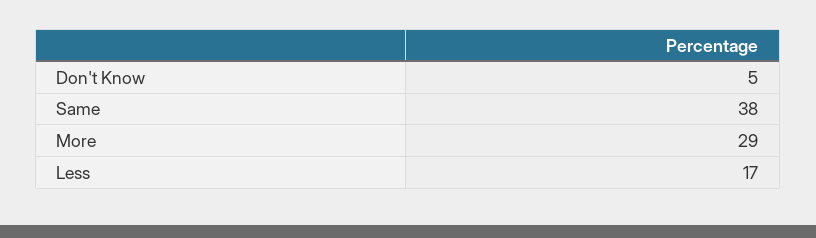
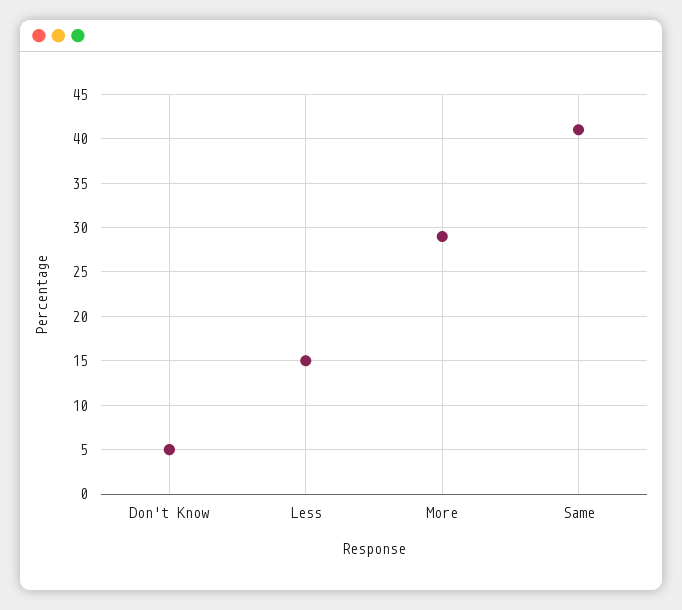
Same: 38 -> 41
Less: 17 -> 15

